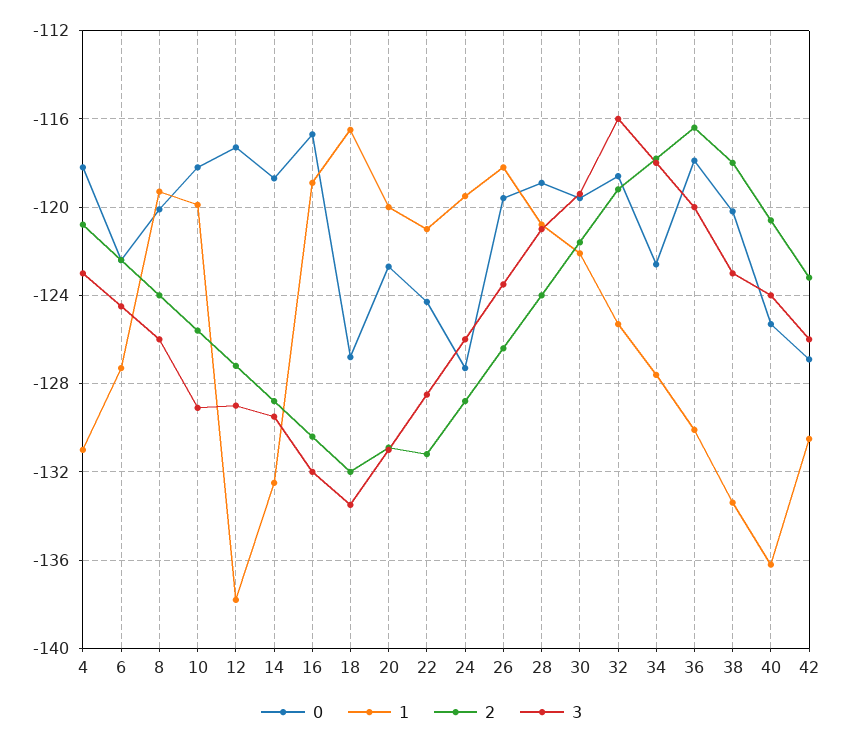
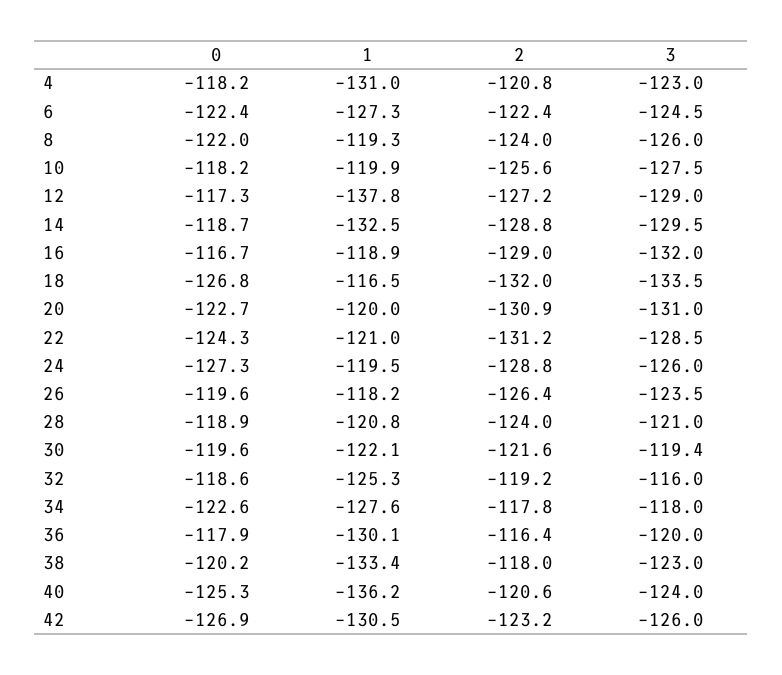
0, 8: -120 -> -122
3, 10: -129 -> -127.5
2, 16: -130.5 -> -129

